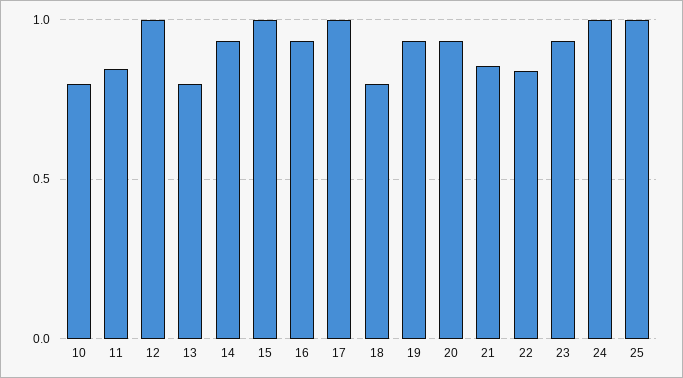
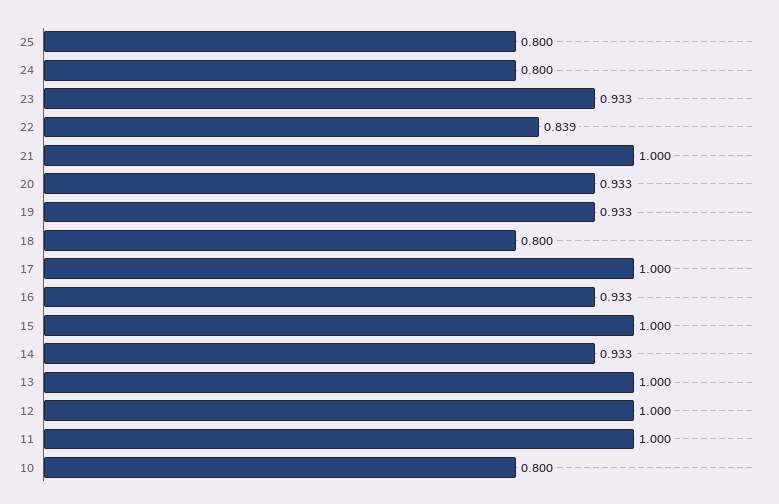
11: 0.85 -> 1
13: 0.8 -> 1
21: 0.85 -> 1
24: 1 -> 0.8
25: 1 -> 0.8

